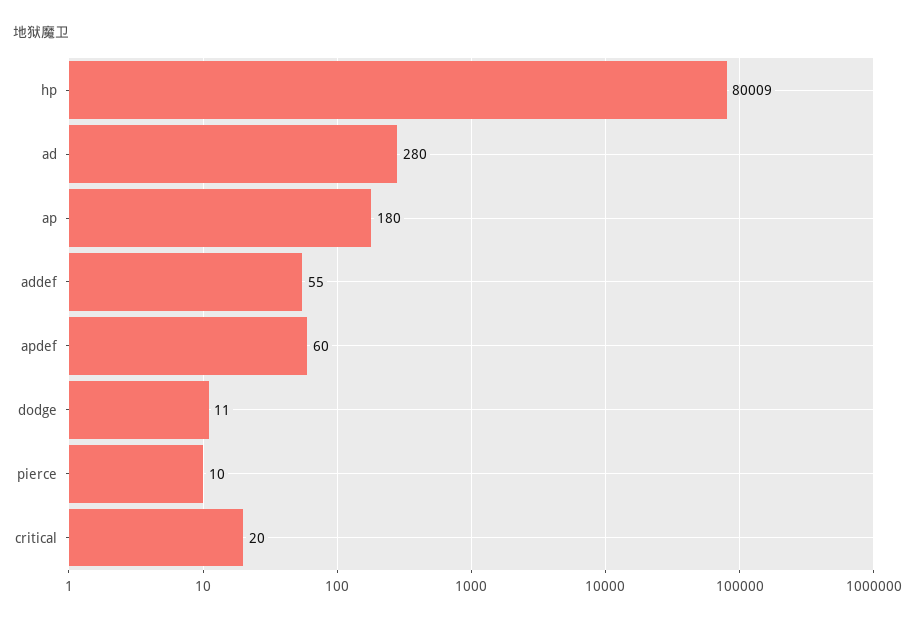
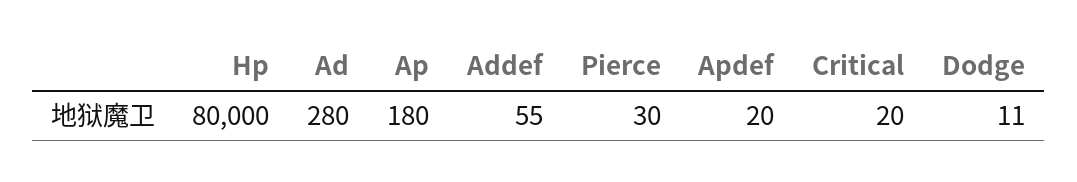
hp: 80009 -> 80000
apdef: 60 -> 20
pierce: 10 -> 30

